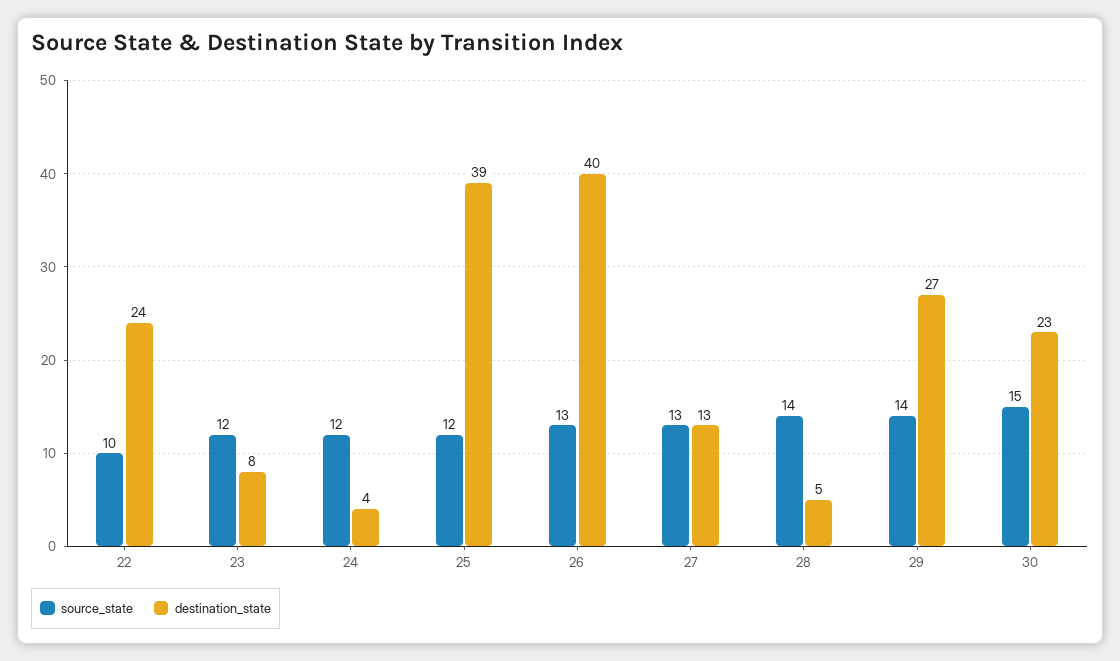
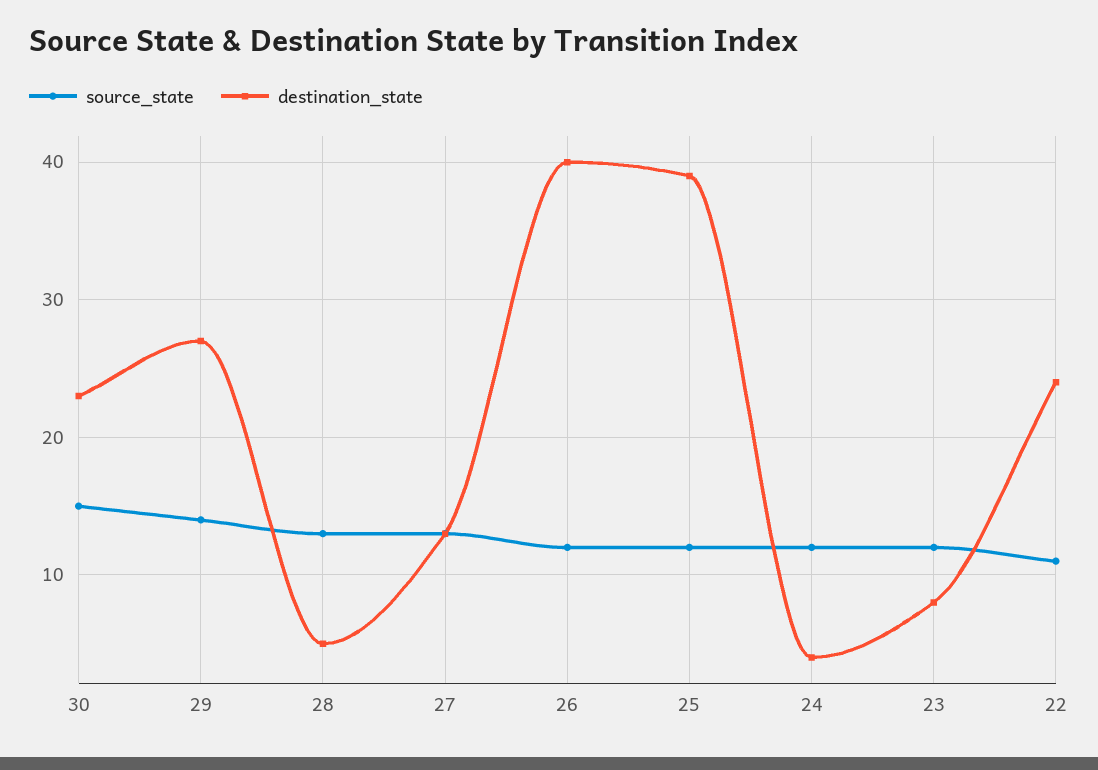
source_state, 22: 10 -> 11
source_state, 26: 13 -> 12
source_state, 28: 14 -> 13

